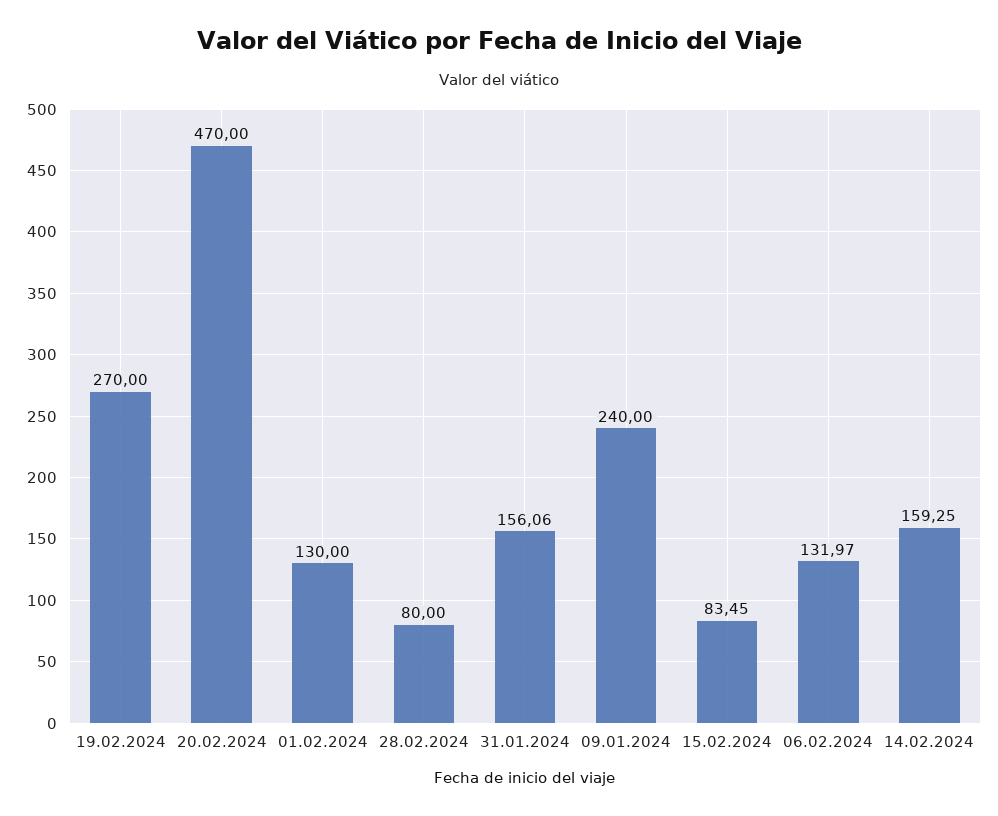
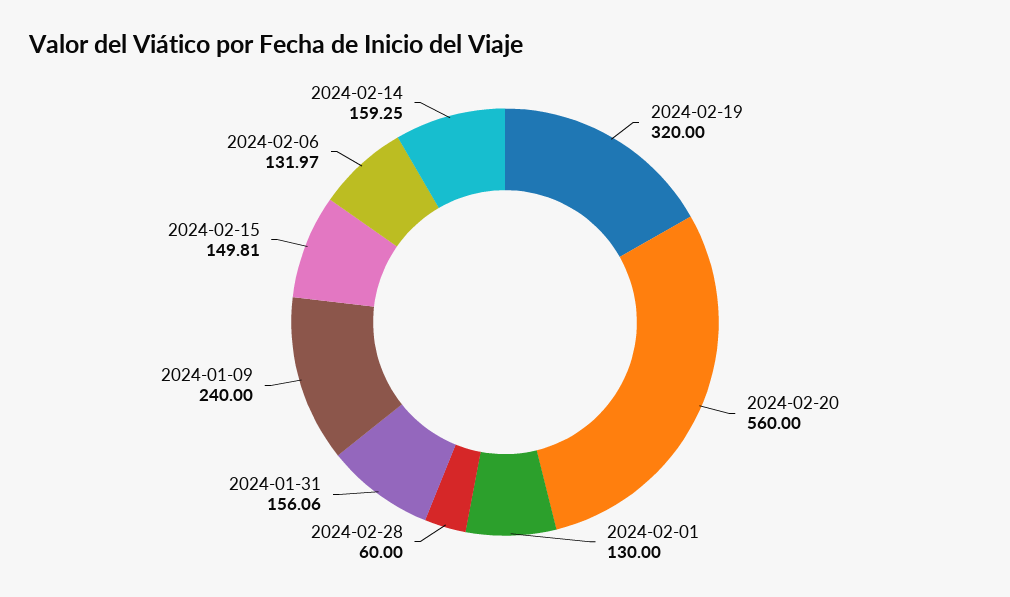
19.02.2024: 270 -> 320
20.02.2024: 470 -> 560
28.02.2024: 80 -> 60
15.02.2024: 83.45 -> 149.81

